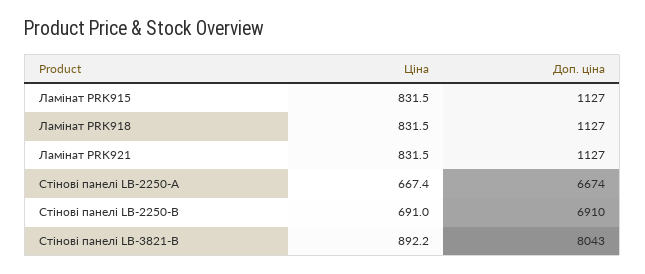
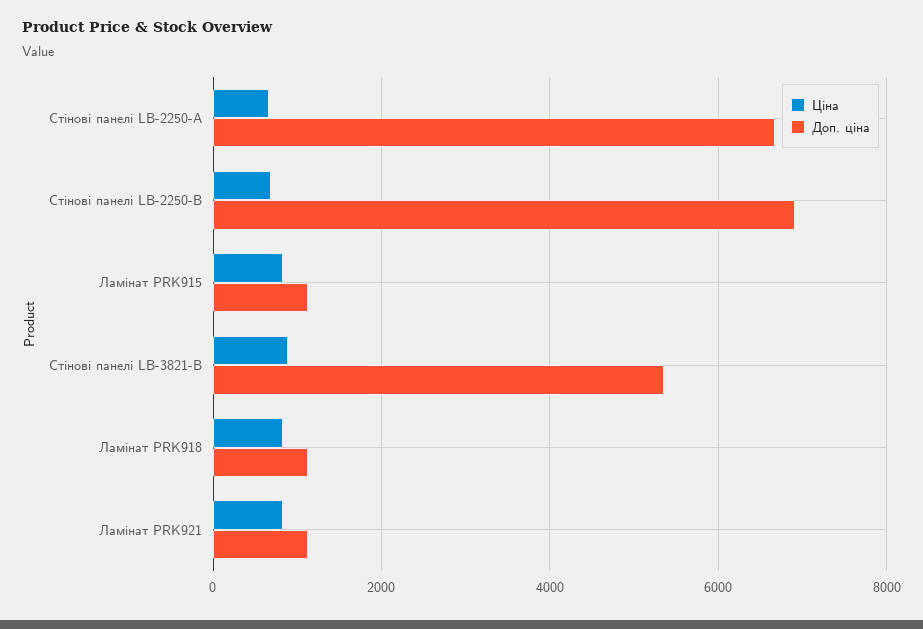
Доп. ціна, Стінові панелі LB-3821-В: 8043 -> 5400

